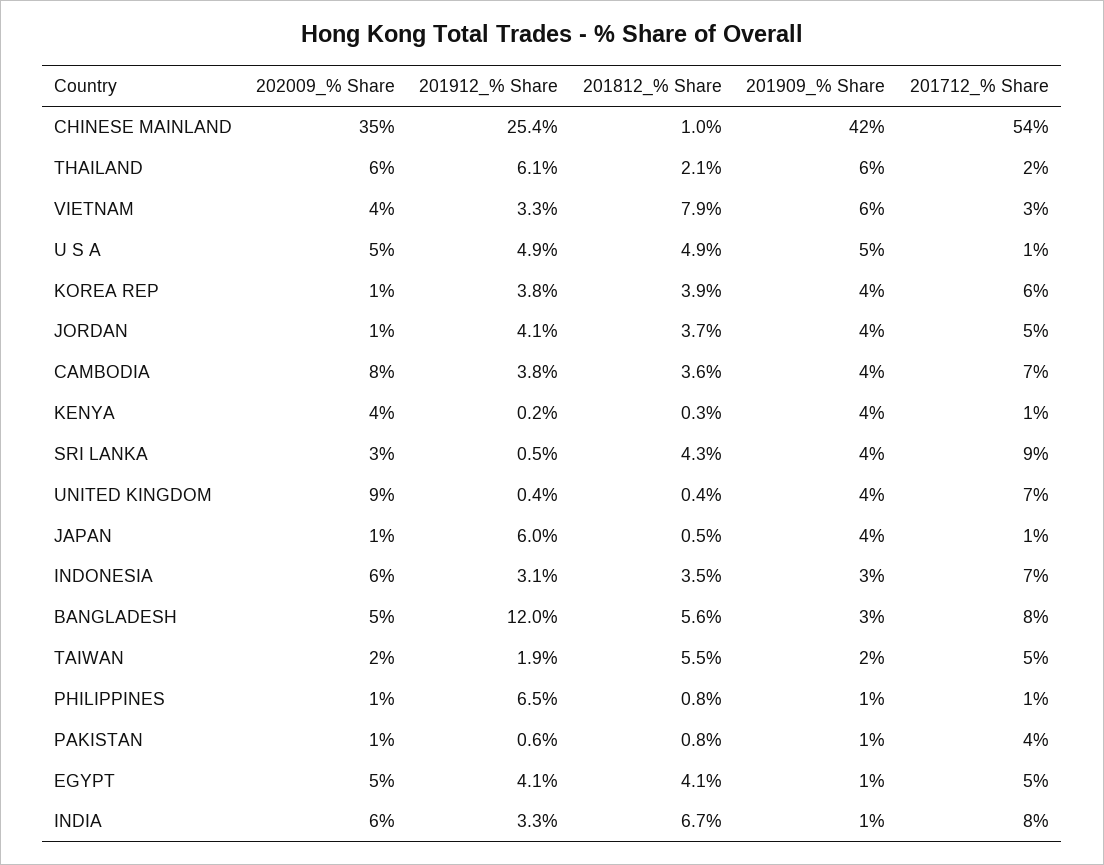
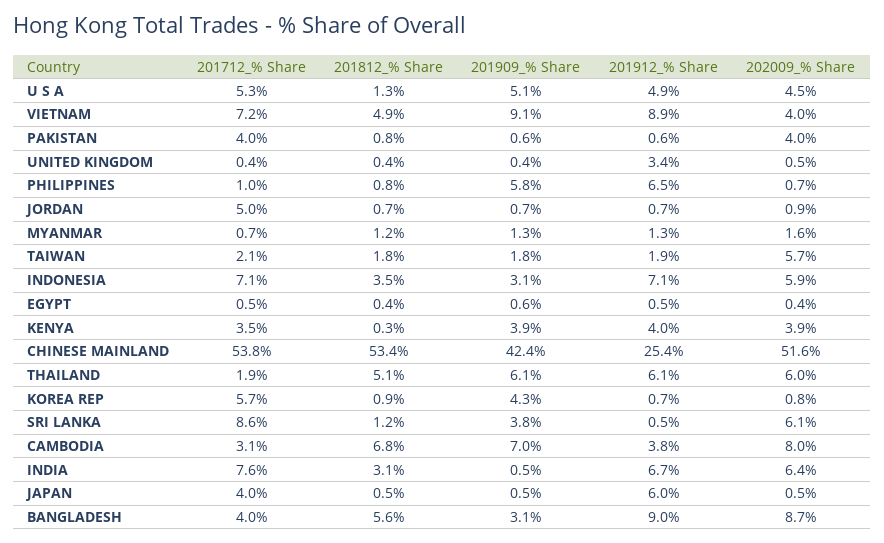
202009_% Share, CHINESE MAINLAND: 35 -> 51.6
201812_% Share, CHINESE MAINLAND: 1 -> 53.4
201812_% Share, THAILAND: 2.1 -> 5.1
201912_% Share, VIETNAM: 3.3 -> 8.9
201812_% Share, VIETNAM: 7.9 -> 4.9
201909_% Share, VIETNAM: 6 -> 9.1
201712_% Share, VIETNAM: 3 -> 7.2
201812_% Share, U S A: 4.9 -> 1.3
201712_% Share, U S A: 1 -> 5.3
201912_% Share, KOREA REP: 3.8 -> 0.7
201812_% Share, KOREA REP: 3.9 -> 0.9
201912_% Share, JORDAN: 4.1 -> 0.7
201812_% Share, JORDAN: 3.7 -> 0.7
201909_% Share, JORDAN: 4 -> 0.7
201812_% Share, CAMBODIA: 3.6 -> 6.8
201909_% Share, CAMBODIA: 4 -> 7
201712_% Share, CAMBODIA: 7 -> 3.1
201912_% Share, KENYA: 0.2 -> 4
201712_% Share, KENYA: 1 -> 3.5
202009_% Share, SRI LANKA: 3 -> 6.1
201812_% Share, SRI LANKA: 4.3 -> 1.2
202009_% Share, UNITED KINGDOM: 9 -> 0.5
201912_% Share, UNITED KINGDOM: 0.4 -> 3.4
201909_% Share, UNITED KINGDOM: 4 -> 0.4
201712_% Share, UNITED KINGDOM: 7 -> 0.4
201909_% Share, JAPAN: 4 -> 0.5
201712_% Share, JAPAN: 1 -> 4
201912_% Share, INDONESIA: 3.1 -> 7.1
202009_% Share, BANGLADESH: 5 -> 8.7
201912_% Share, BANGLADESH: 12 -> 9
201712_% Share, BANGLADESH: 8 -> 4
202009_% Share, TAIWAN: 2 -> 5.7
201812_% Share, TAIWAN: 5.5 -> 1.8
201712_% Share, TAIWAN: 5 -> 2.1
201909_% Share, PHILIPPINES: 1 -> 5.8
202009_% Share, PAKISTAN: 1 -> 4
202009_% Share, EGYPT: 5 -> 0.4
201912_% Share, EGYPT: 4.1 -> 0.5
201812_% Share, EGYPT: 4.1 -> 0.4
201712_% Share, EGYPT: 5 -> 0.5
201912_% Share, INDIA: 3.3 -> 6.7
201812_% Share, INDIA: 6.7 -> 3.1
201712_% Share, MYANMAR: none -> 0.7
201812_% Share, MYANMAR: none -> 1.2
201909_% Share, MYANMAR: none -> 1.3
201912_% Share, MYANMAR: none -> 1.3
202009_% Share, MYANMAR: none -> 1.6

